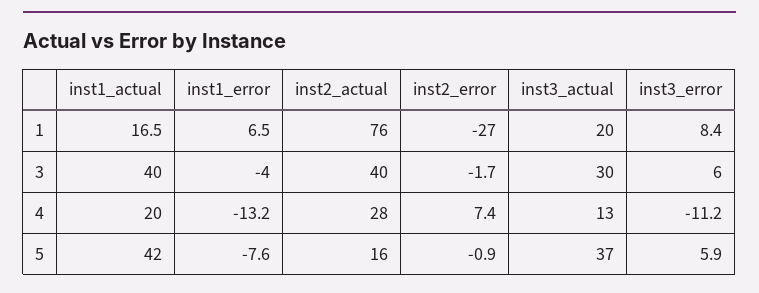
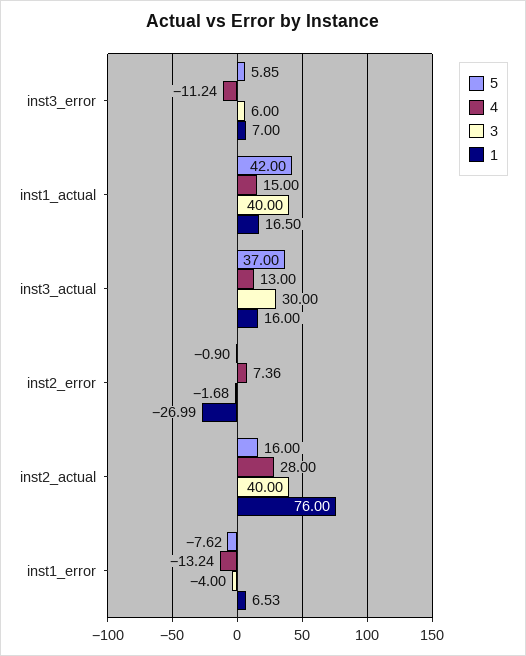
1, inst3_actual: 20 -> 16
1, inst3_error: 8.4 -> 7
4, inst1_actual: 20 -> 15

